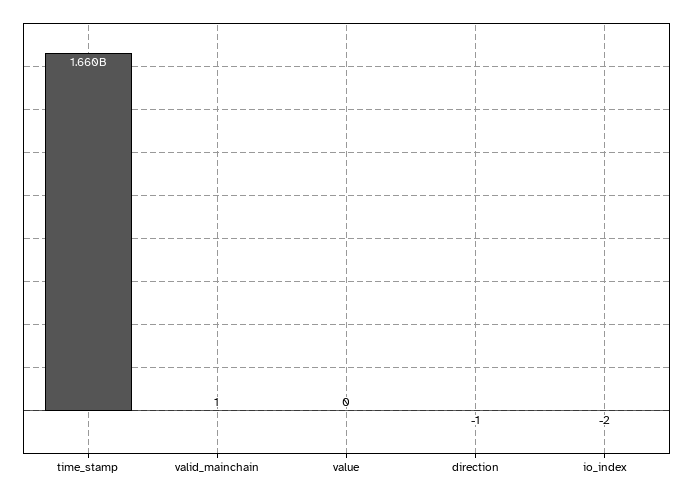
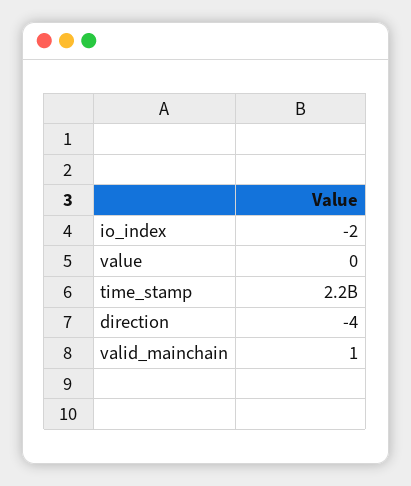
time_stamp: 1660000000 -> 2200000000
direction: -1 -> -4

